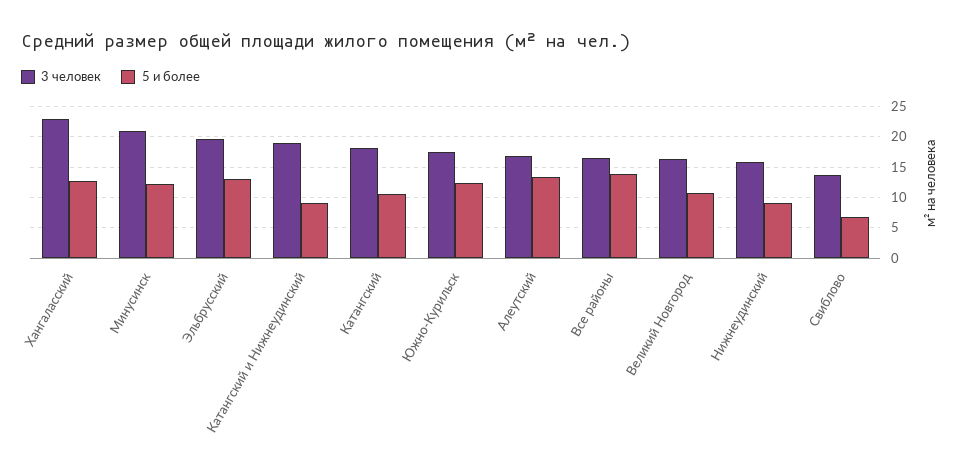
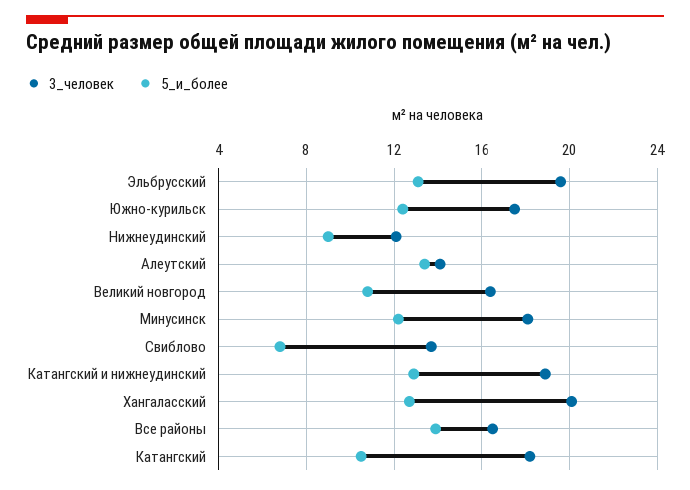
3 человек, Хангаласский: 23 -> 20
3 человек, Минусинск: 21 -> 18
5 и более, Катангский и Нижнеудинский: 9 -> 13
3 человек, Алеутский: 17 -> 14
3 человек, Нижнеудинский: 16 -> 12

